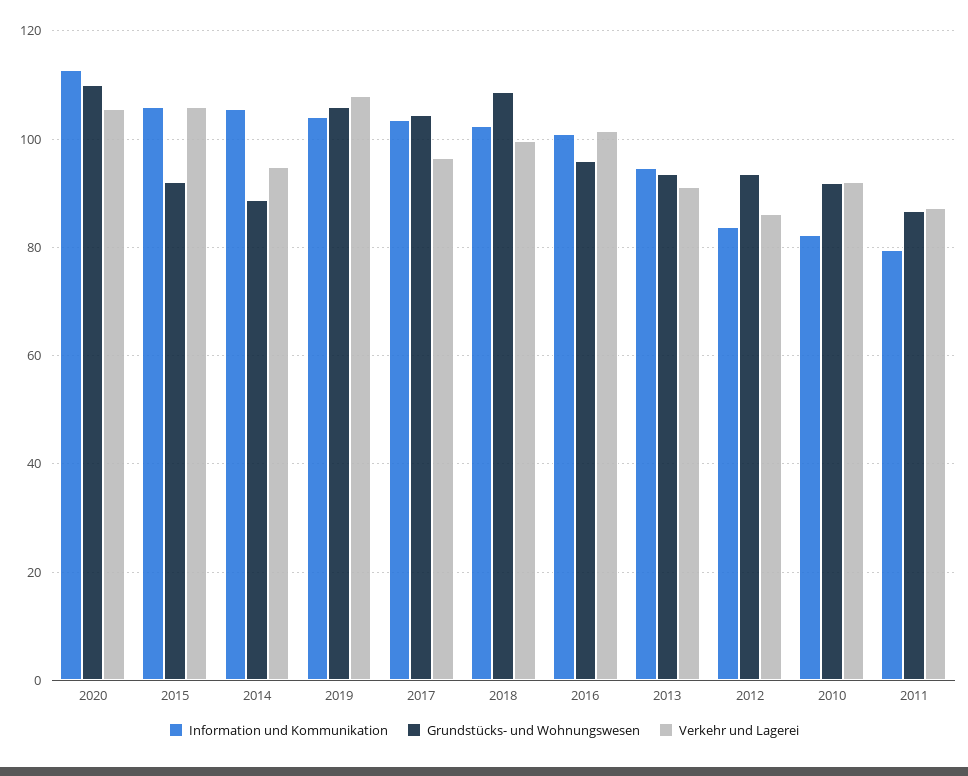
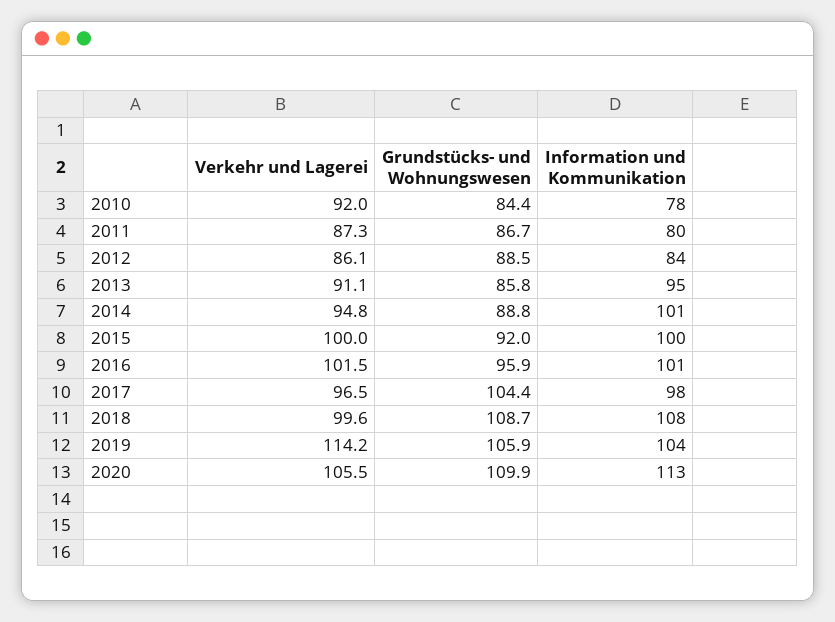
Information und Kommunikation, 2015: 106 -> 100
Verkehr und Lagerei, 2015: 106 -> 100
Information und Kommunikation, 2014: 106 -> 101
Verkehr und Lagerei, 2019: 108 -> 114.2
Information und Kommunikation, 2017: 104 -> 98
Information und Kommunikation, 2018: 102 -> 108
Grundstücks- und Wohnungswesen, 2013: 94 -> 85.8
Grundstücks- und Wohnungswesen, 2012: 94 -> 88.5
Information und Kommunikation, 2010: 82 -> 78
Grundstücks- und Wohnungswesen, 2010: 92 -> 84.4

